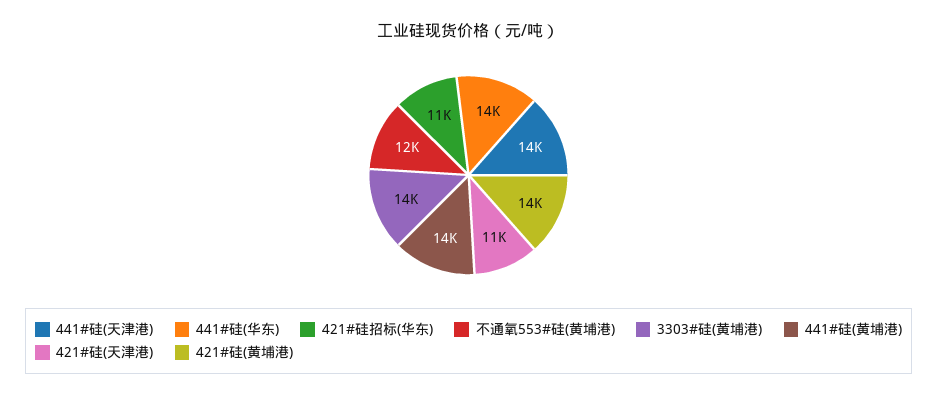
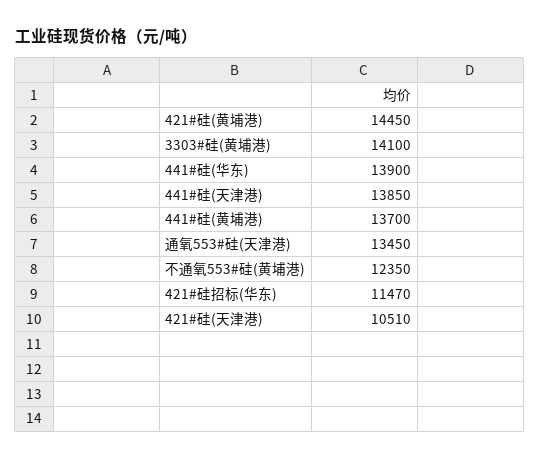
通氧553#硅(天津港): none -> 13450

